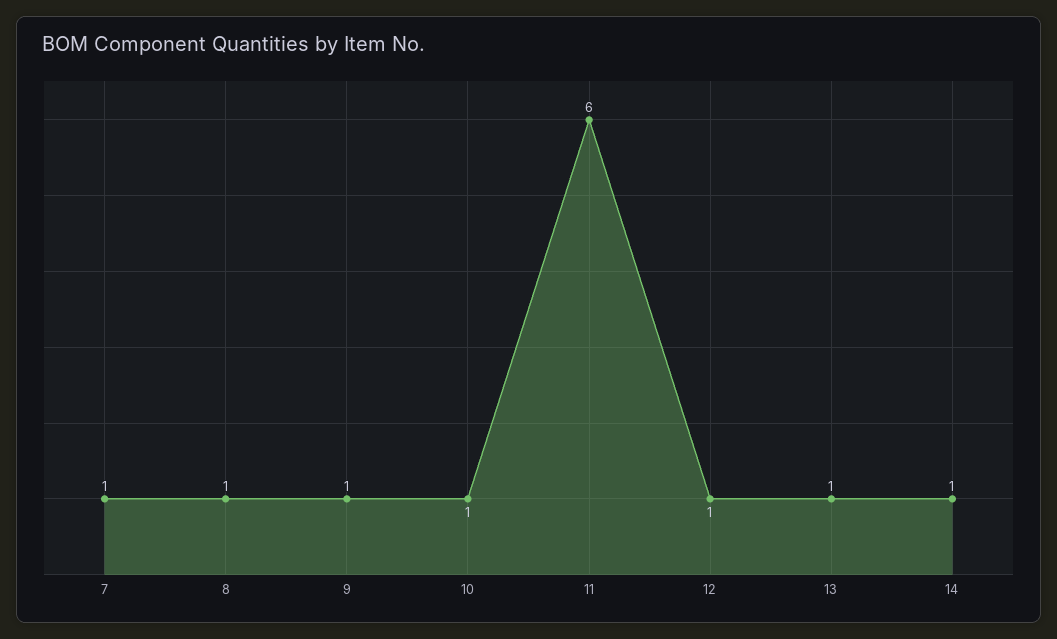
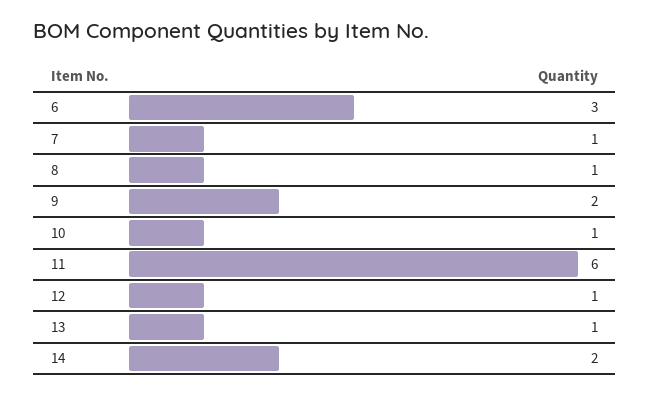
9: 1 -> 2
14: 1 -> 2
6: none -> 3

